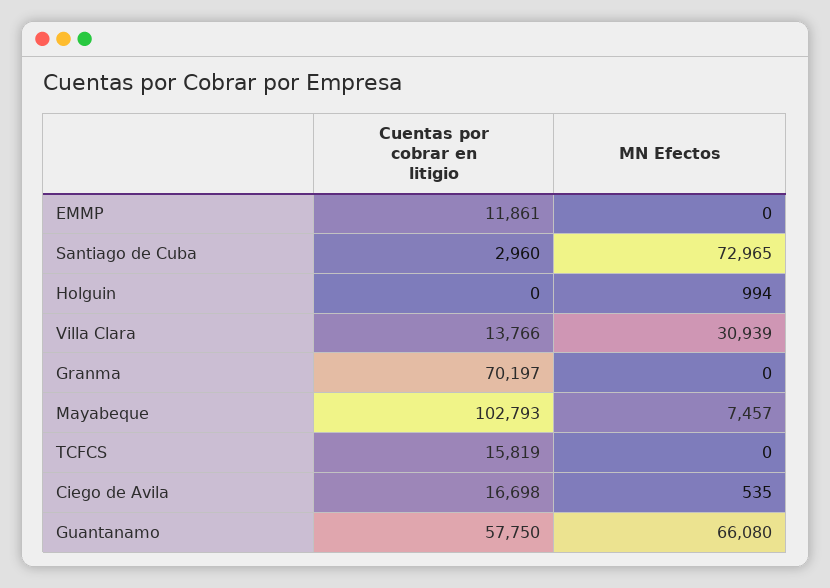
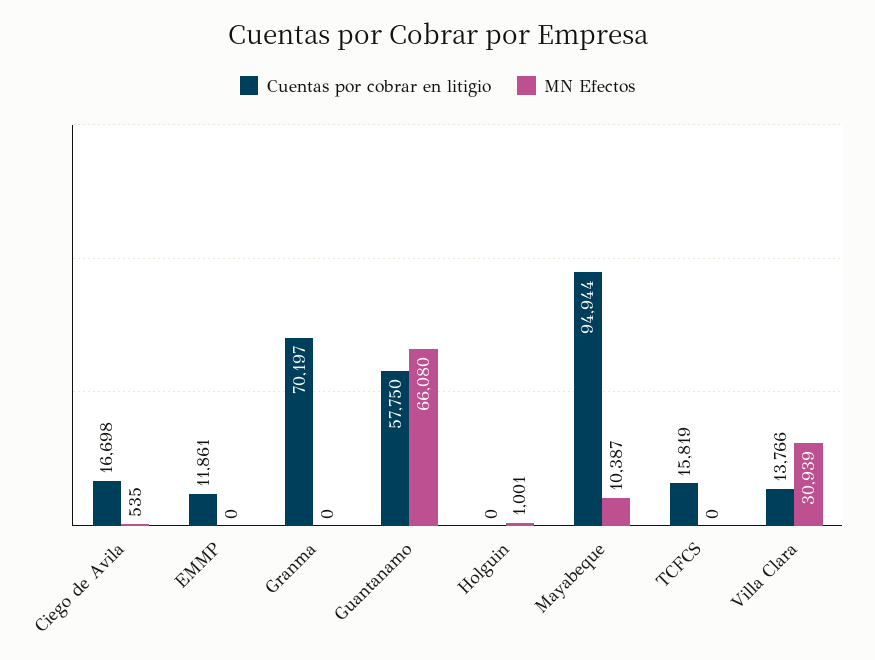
Cuentas por cobrar en litigio, Santiago de Cuba: 2960 -> none
MN Efectos, Santiago de Cuba: 72965 -> none
MN Efectos, Holguin: 994 -> 1001
Cuentas por cobrar en litigio, Mayabeque: 102793 -> 94944
MN Efectos, Mayabeque: 7457 -> 10387

